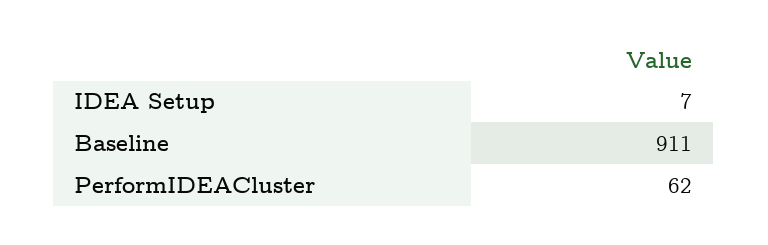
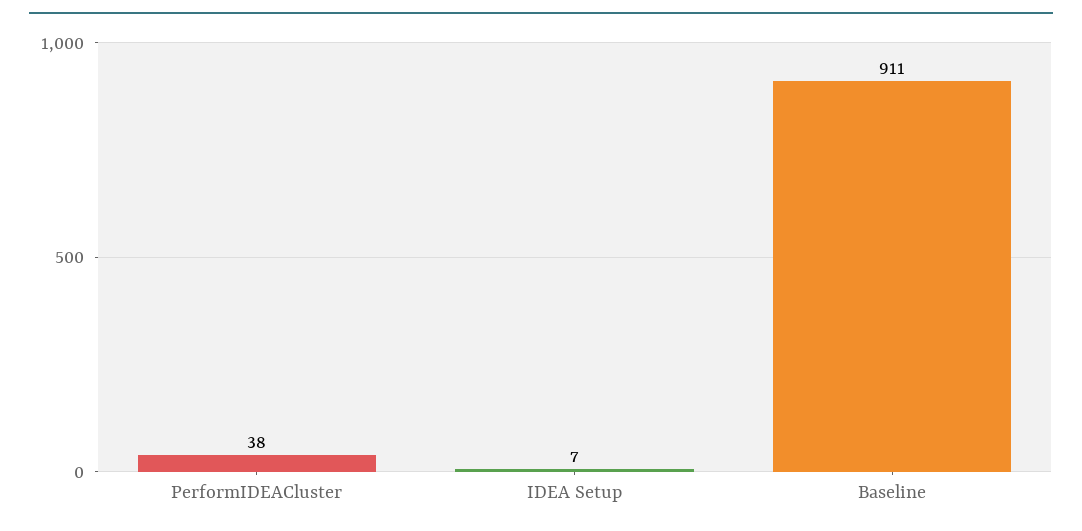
PerformIDEACluster: 62 -> 38

